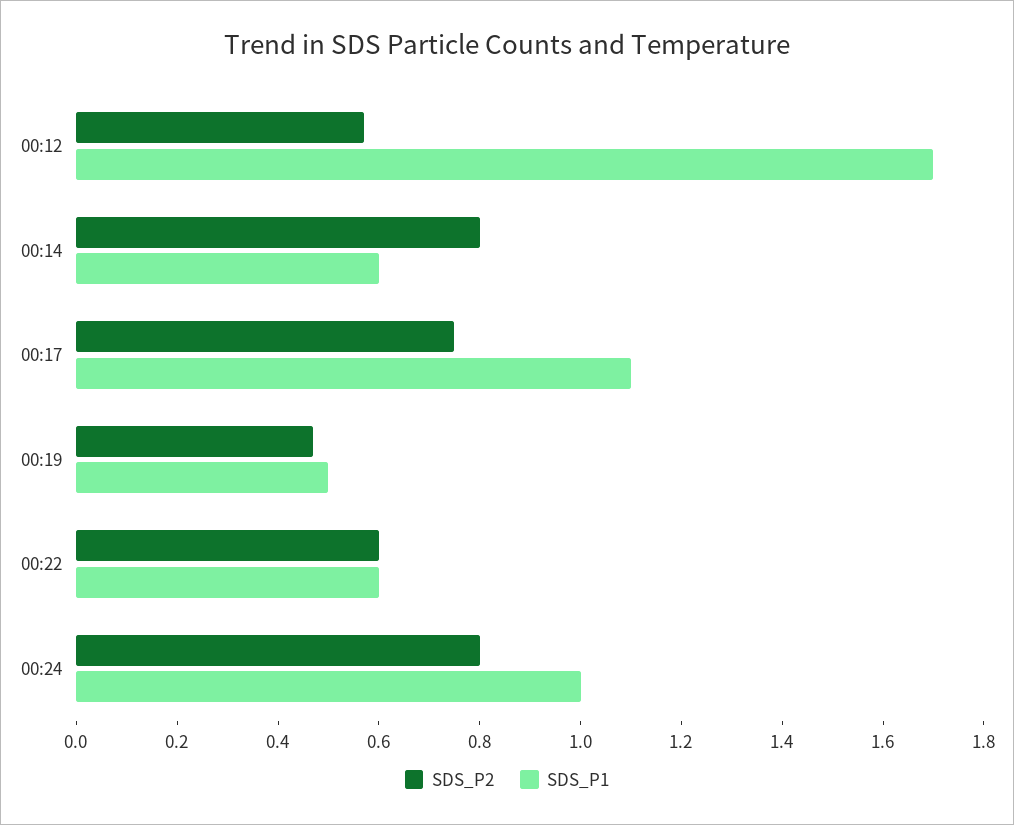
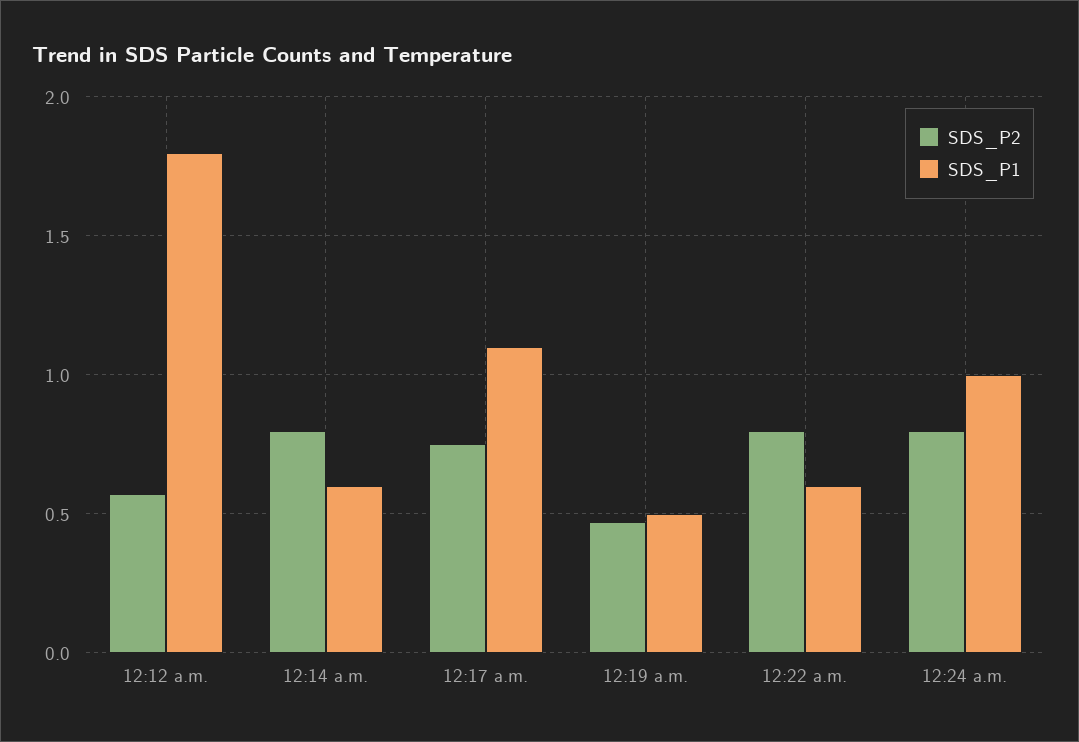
SDS_P1, 00:12: 1.7 -> 1.8
SDS_P2, 00:22: 0.6 -> 0.8

